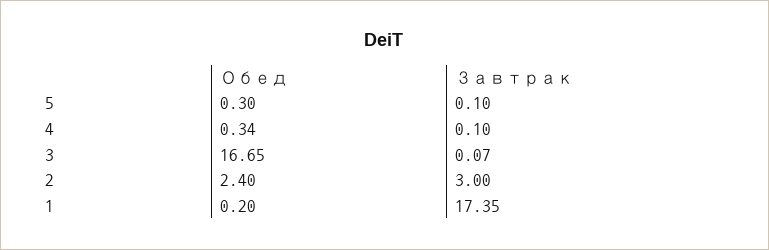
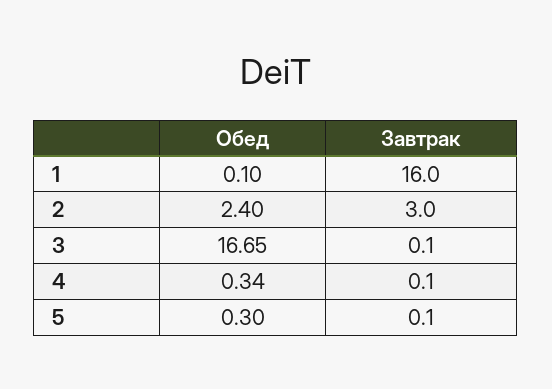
Завтрак, 3: 0.07 -> 0.1
Обед, 1: 0.2 -> 0.1
Завтрак, 1: 17.35 -> 16

